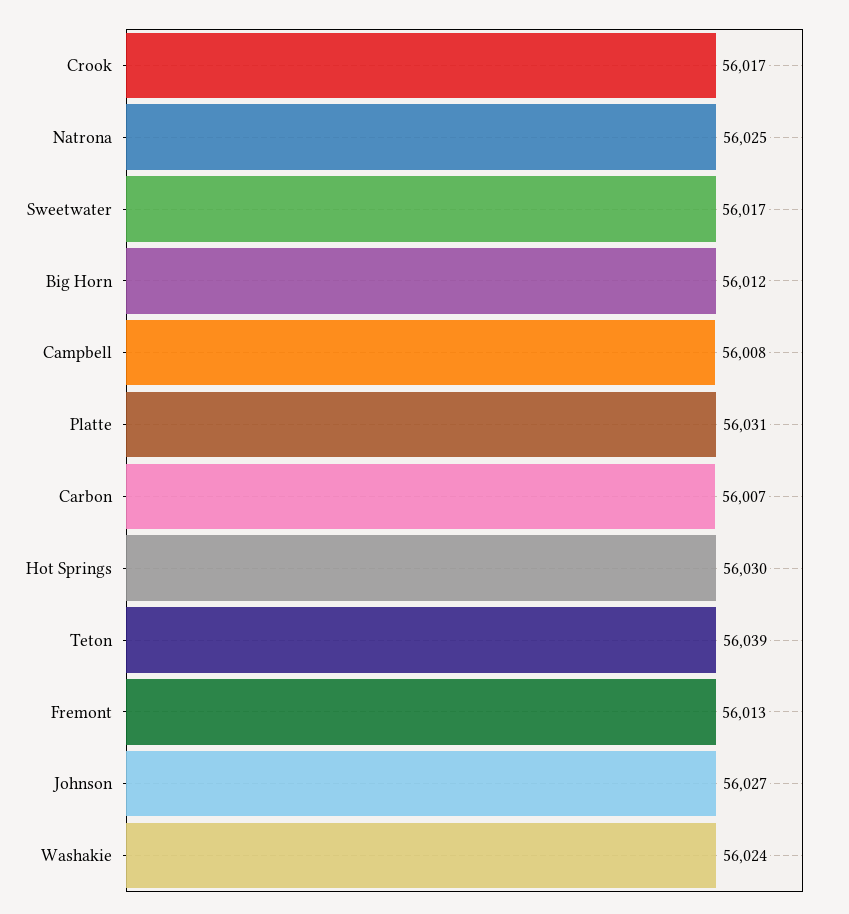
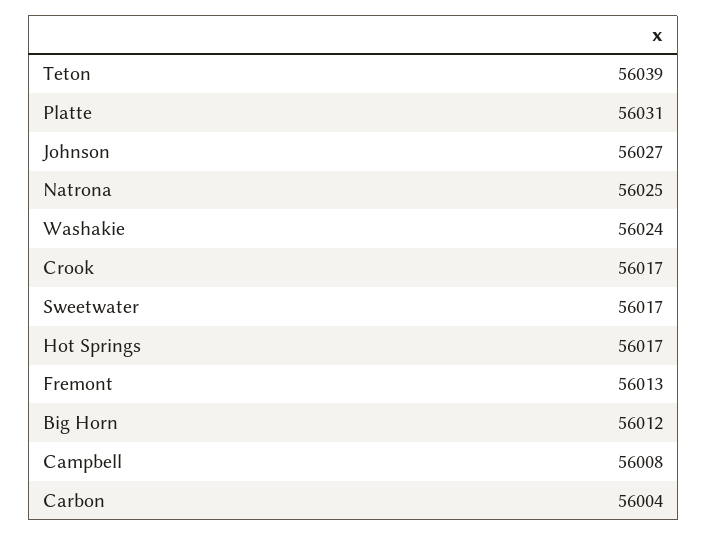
Carbon: 56007 -> 56004
Hot Springs: 56030 -> 56017

